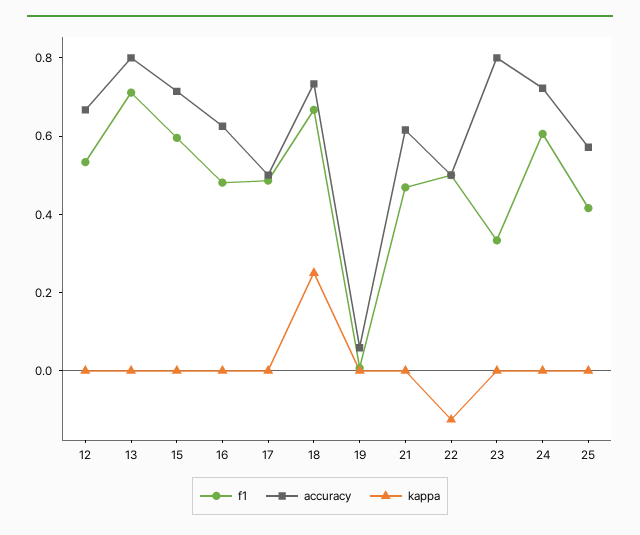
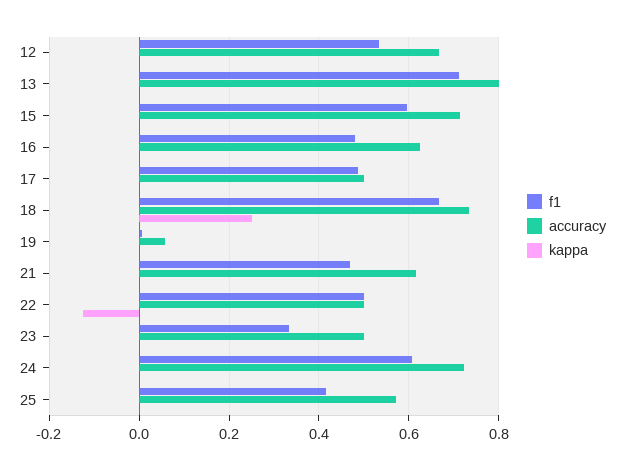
accuracy, 23: 0.8 -> 0.5

